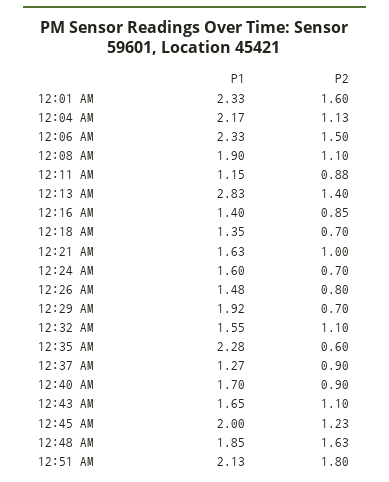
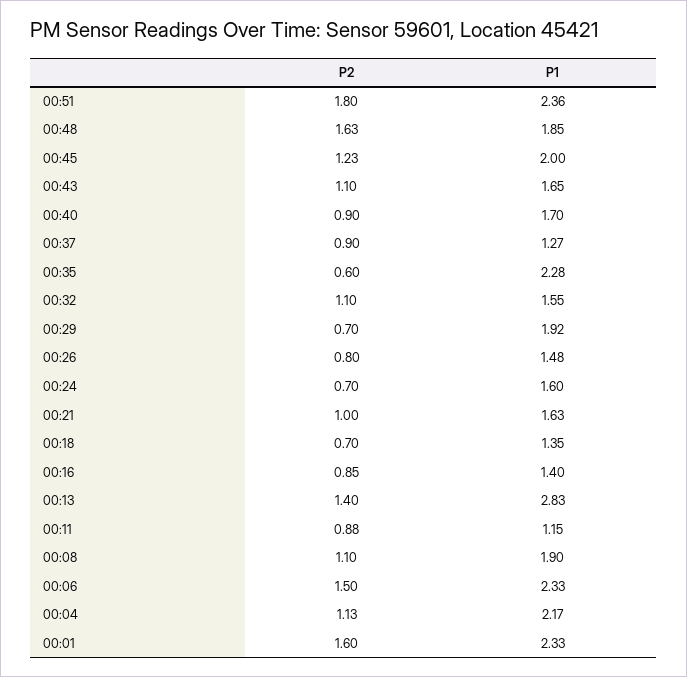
P1, 12:51 AM: 2.13 -> 2.36

